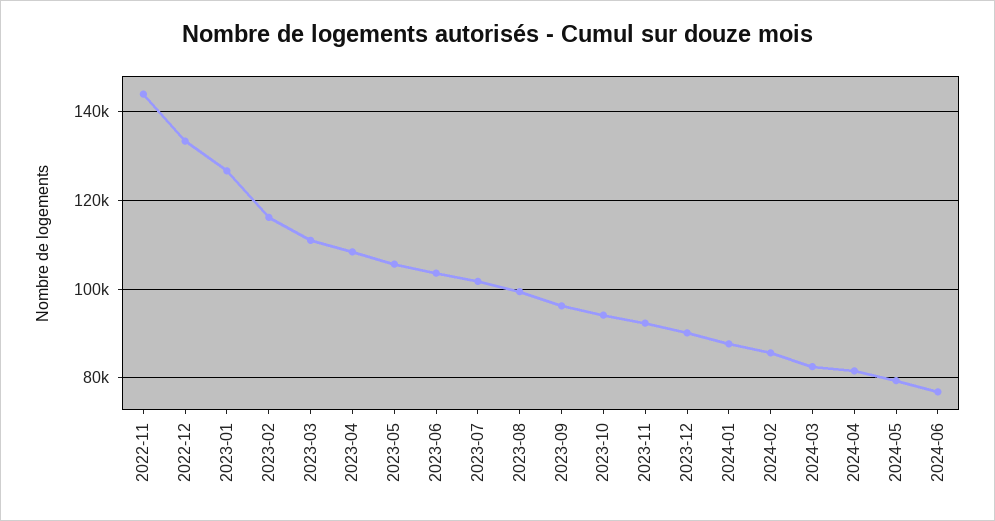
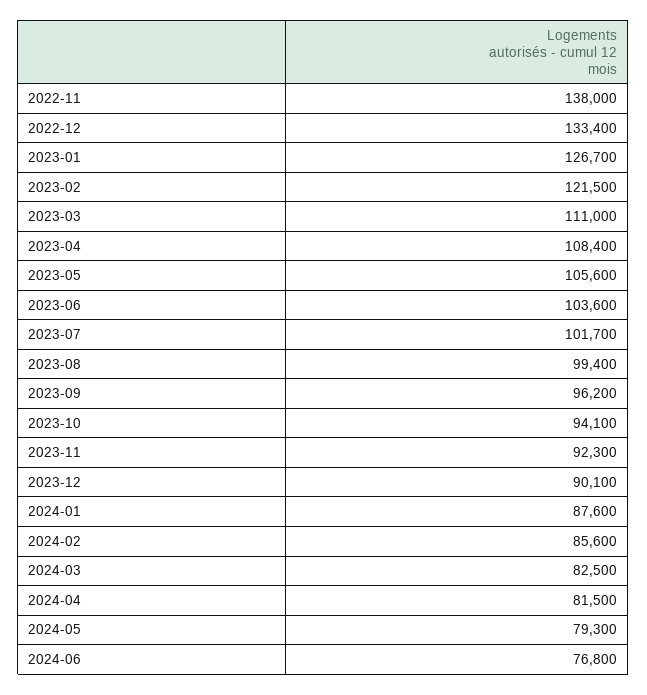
2022-11: 144000 -> 138000
2023-02: 116000 -> 121500

